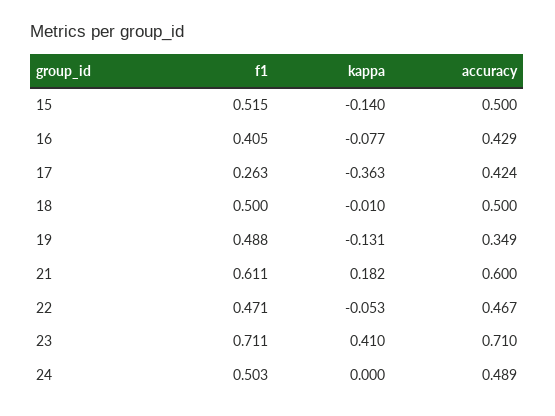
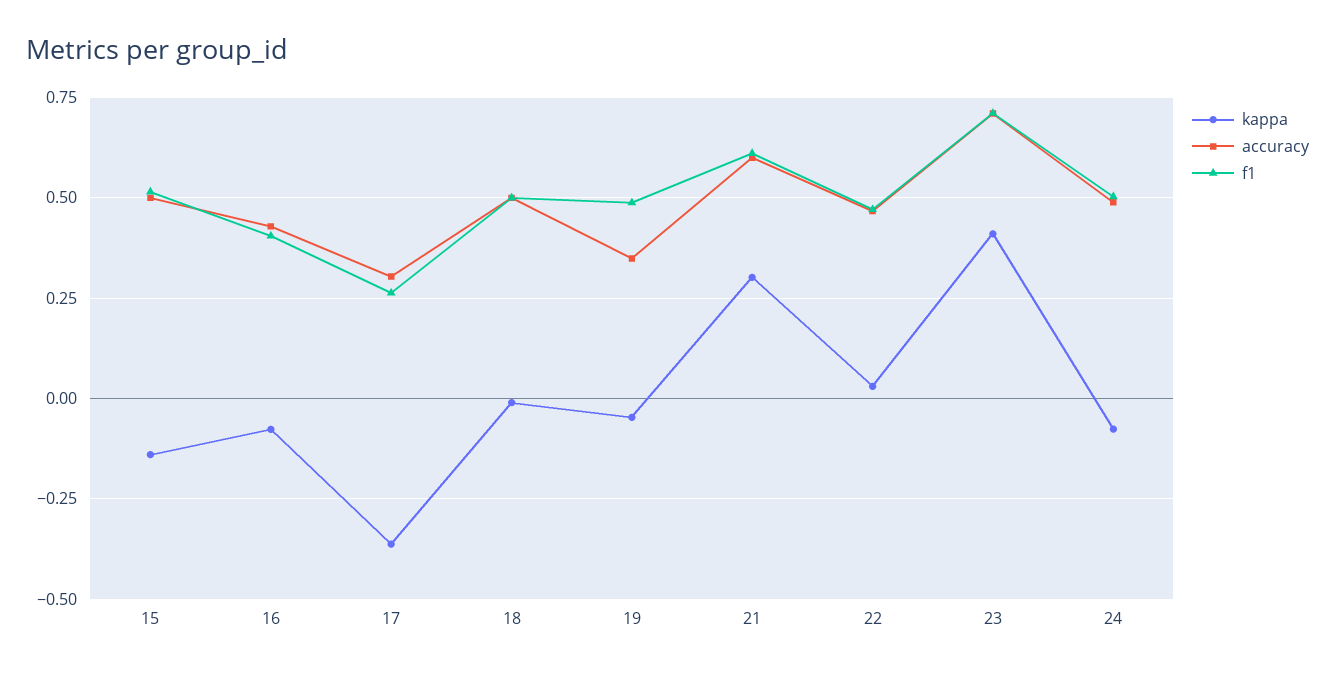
accuracy, 17: 0.424 -> 0.3
kappa, 19: -0.131 -> -0.05
kappa, 21: 0.182 -> 0.3
kappa, 22: -0.053 -> 0.025
kappa, 24: 0 -> -0.075

